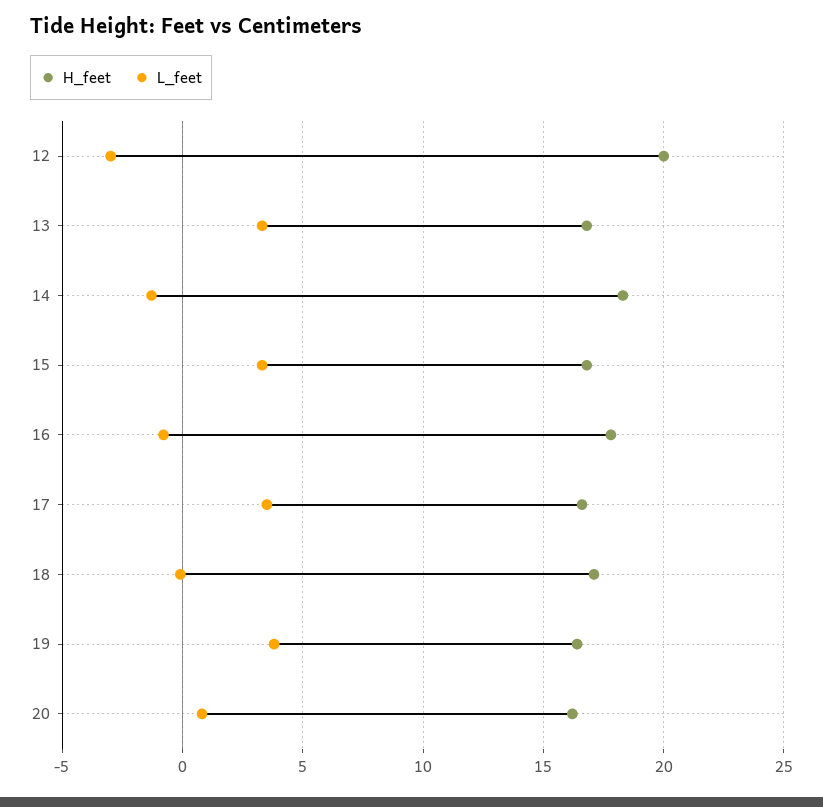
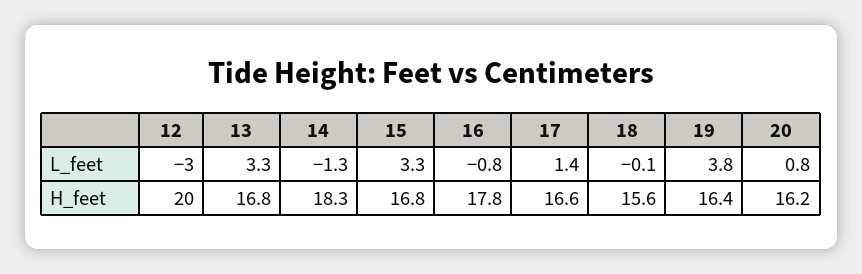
L_feet, 17: 3.5 -> 1.4
H_feet, 18: 17 -> 15.6

